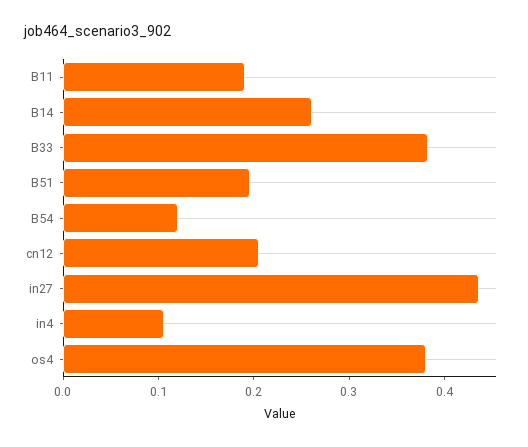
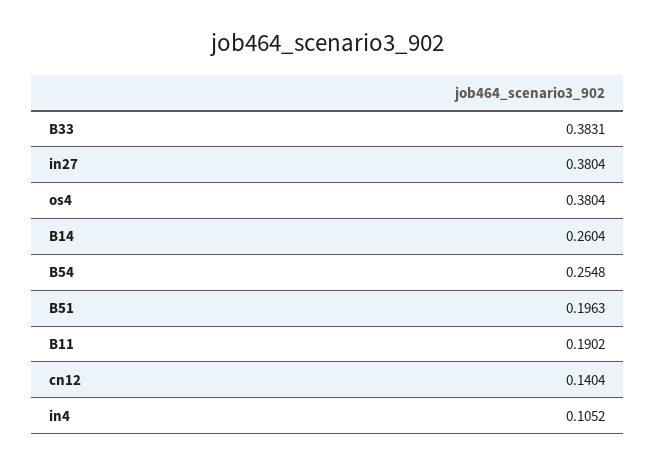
B54: 0.12 -> 0.2548
cn12: 0.2 -> 0.1404
in27: 0.44 -> 0.3804

